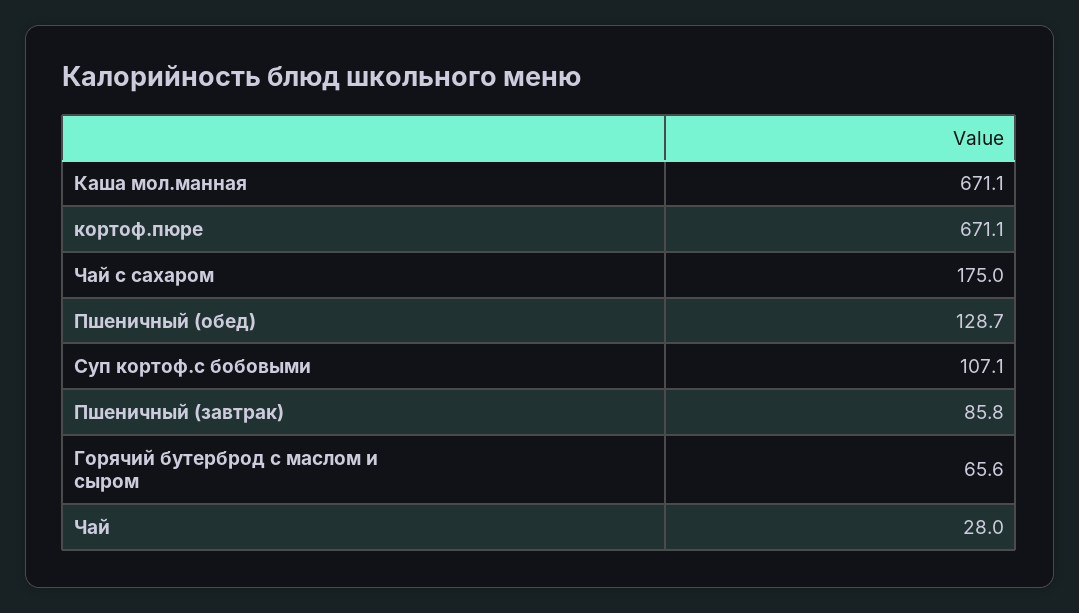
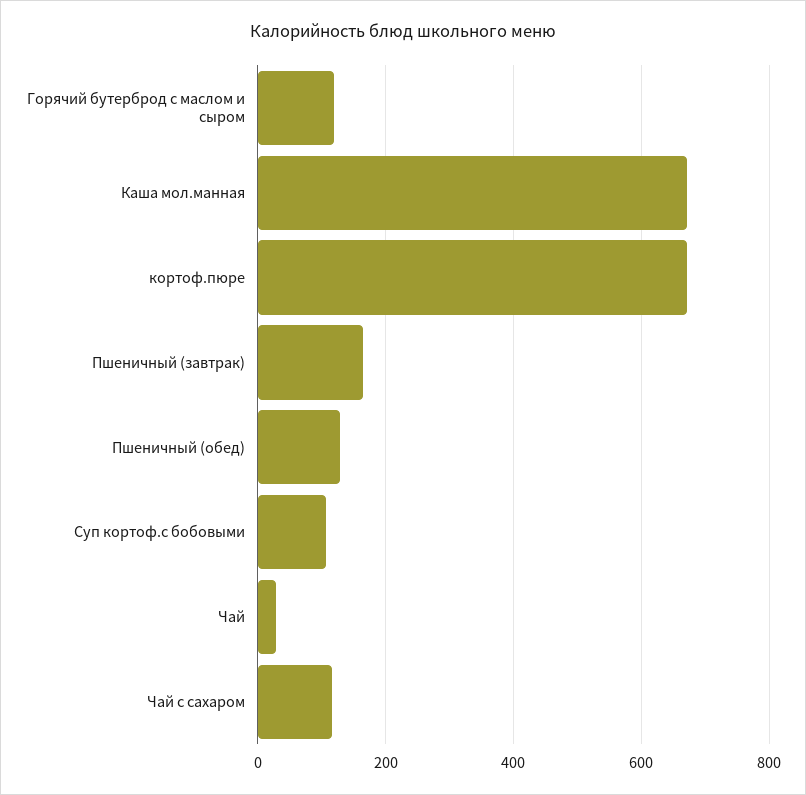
Чай с сахаром: 175 -> 120
Пшеничный (завтрак): 85.8 -> 160
Горячий бутерброд с маслом и сыром: 65.6 -> 120

